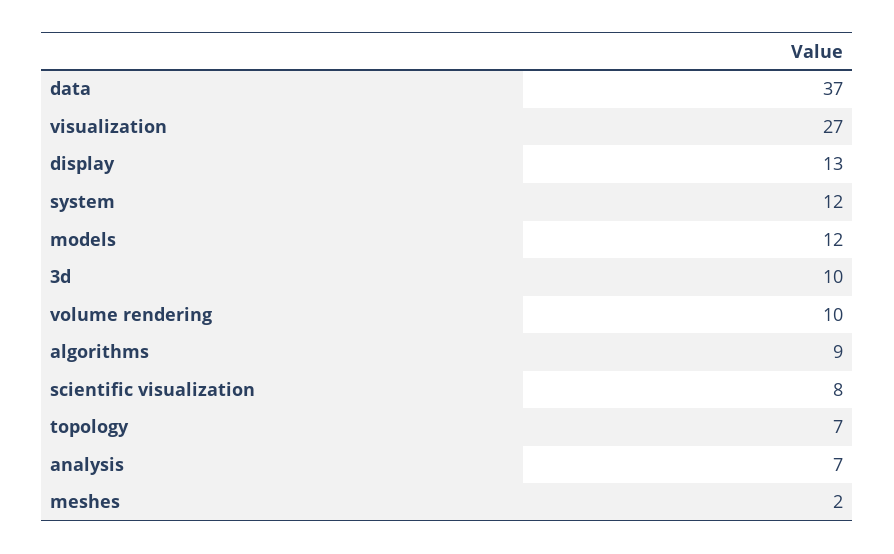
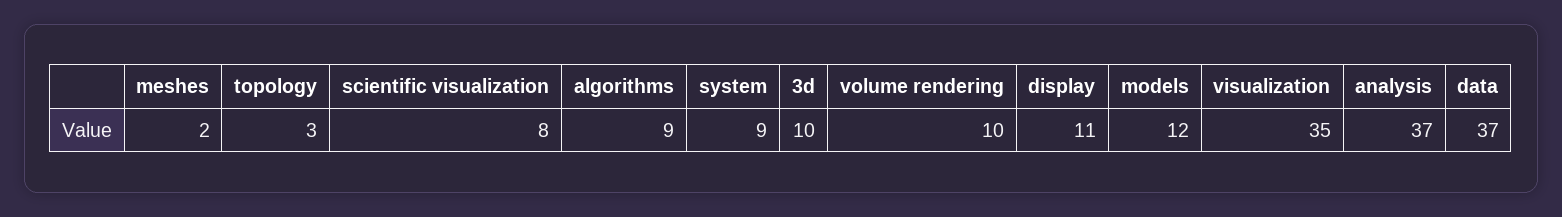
visualization: 27 -> 35
display: 13 -> 11
system: 12 -> 9
topology: 7 -> 3
analysis: 7 -> 37

